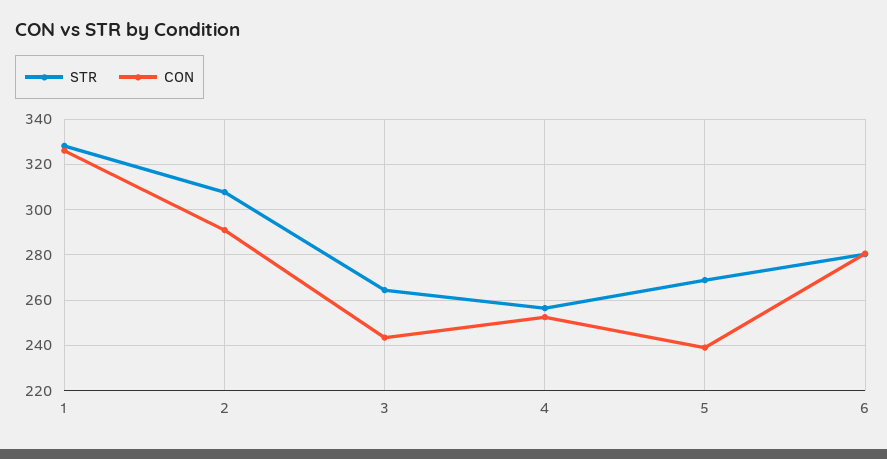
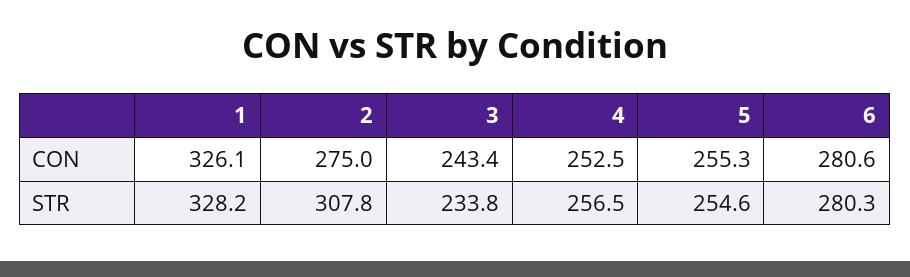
CON, 2: 290 -> 275
STR, 3: 265 -> 233.8
STR, 5: 270 -> 254.6
CON, 5: 240 -> 255.3

